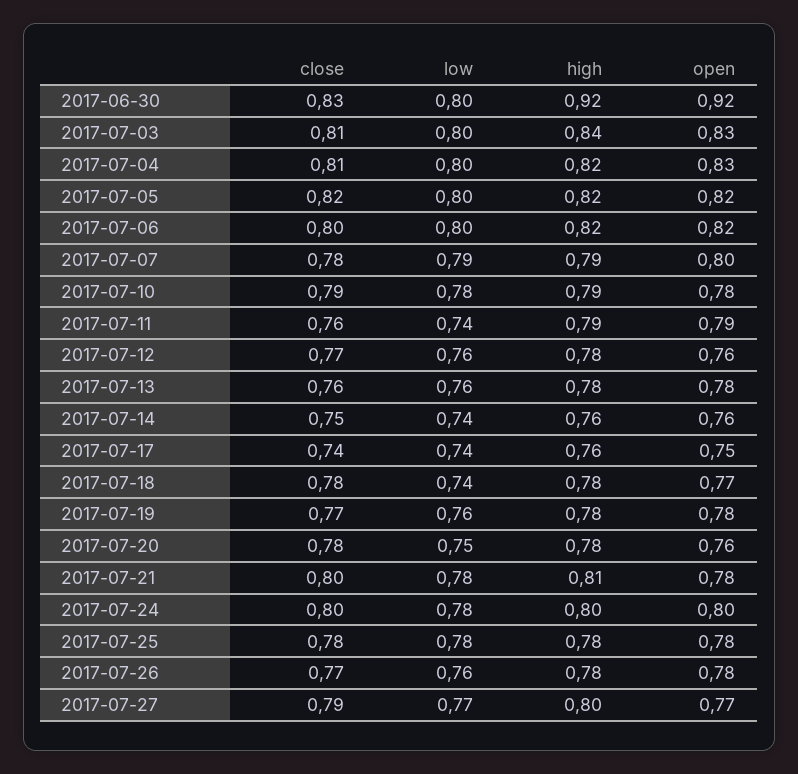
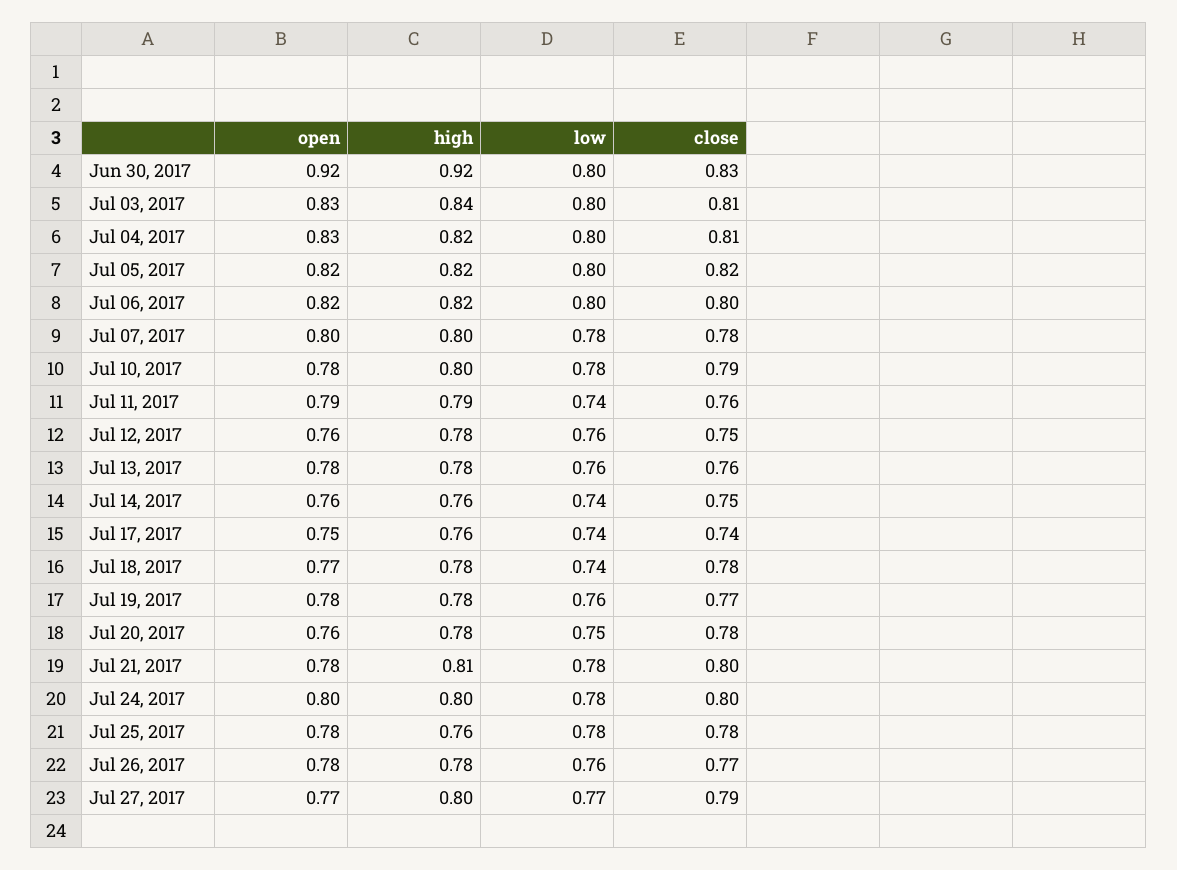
low, 2017-07-07: 0.79 -> 0.78
high, 2017-07-07: 0.79 -> 0.8
high, 2017-07-10: 0.79 -> 0.8
close, 2017-07-12: 0.77 -> 0.75
high, 2017-07-25: 0.78 -> 0.76

